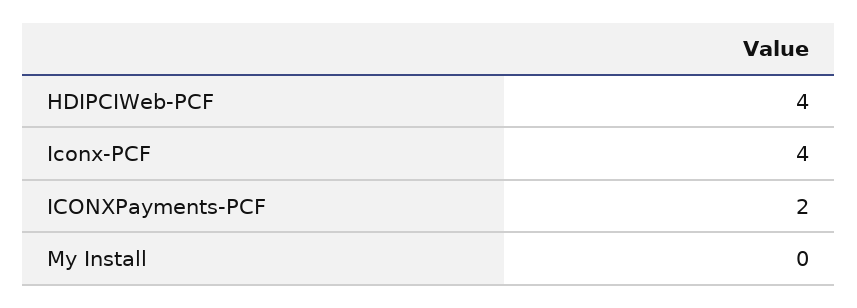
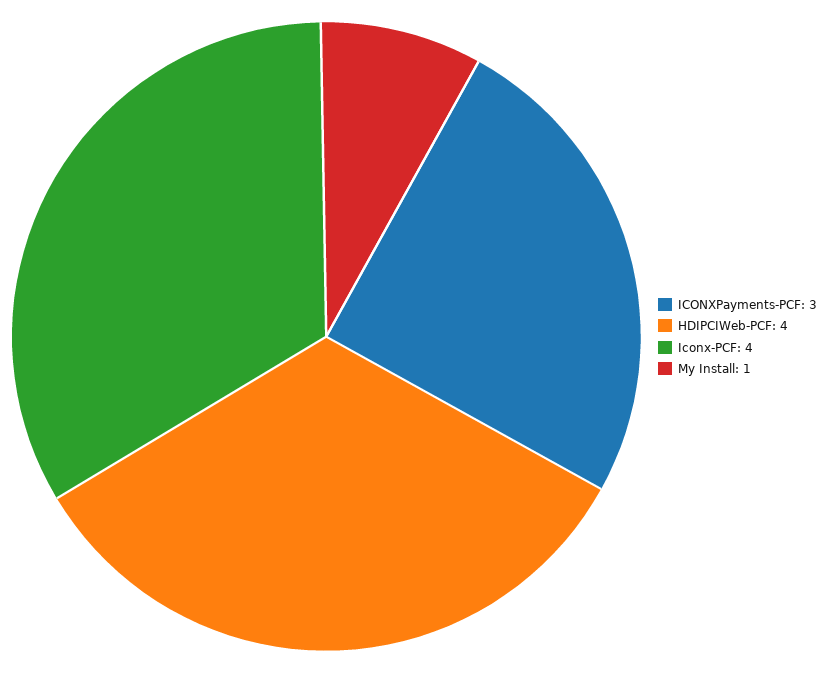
ICONXPayments-PCF: 2 -> 3
My Install: 0 -> 1

